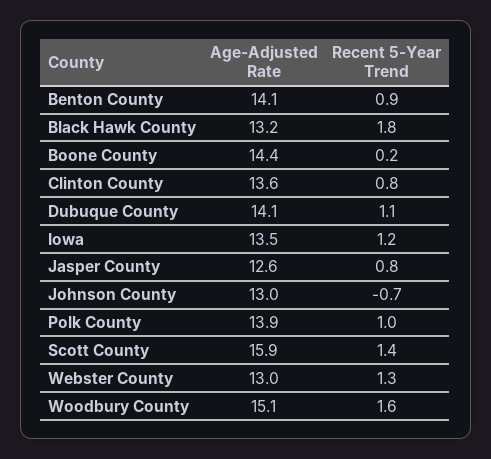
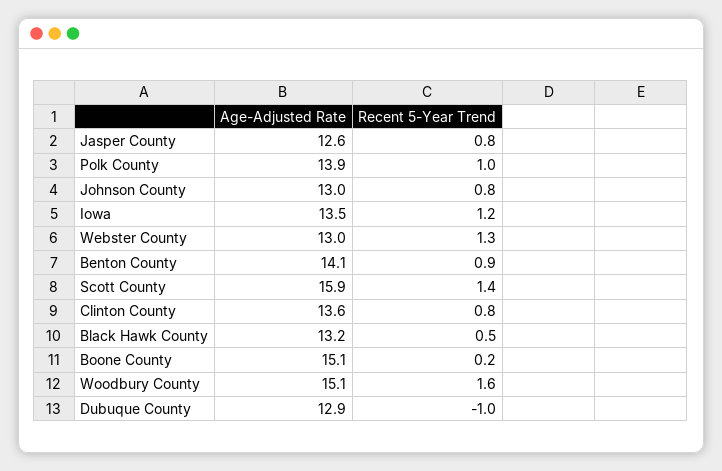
Recent 5-Year Trend, Black Hawk County: 1.8 -> 0.5
Age-Adjusted Rate, Boone County: 14.4 -> 15.1
Age-Adjusted Rate, Dubuque County: 14.1 -> 12.9
Recent 5-Year Trend, Dubuque County: 1.1 -> -1
Recent 5-Year Trend, Johnson County: -0.7 -> 0.8

